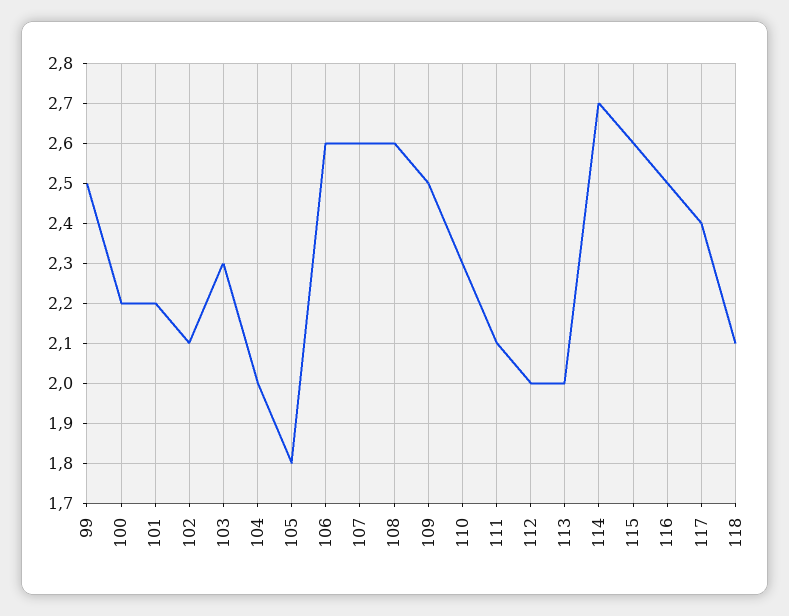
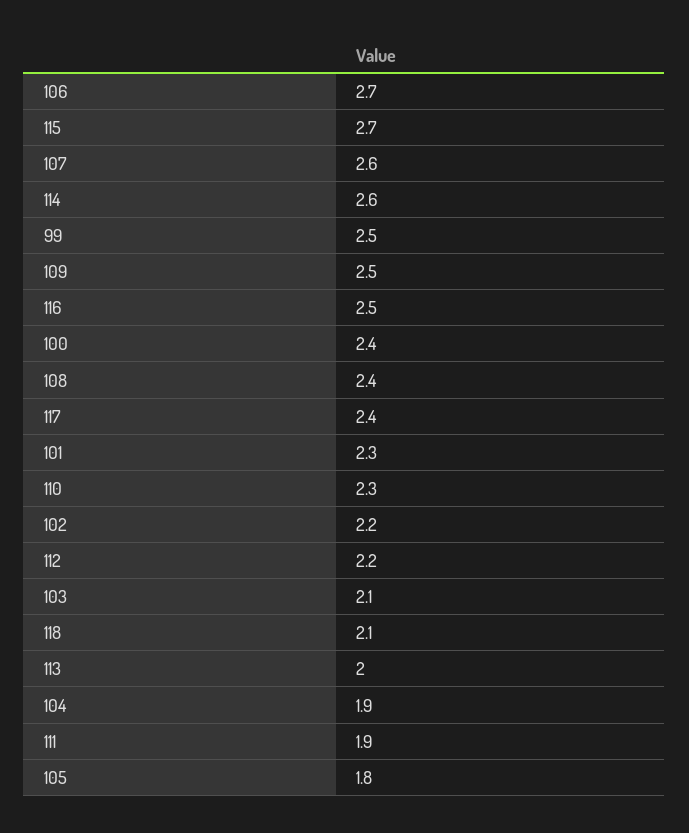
100: 2.2 -> 2.4
101: 2.2 -> 2.3
102: 2.1 -> 2.2
103: 2.3 -> 2.1
104: 2 -> 1.9
106: 2.6 -> 2.7
108: 2.6 -> 2.4
111: 2.1 -> 1.9
112: 2 -> 2.2
114: 2.7 -> 2.6
115: 2.6 -> 2.7

